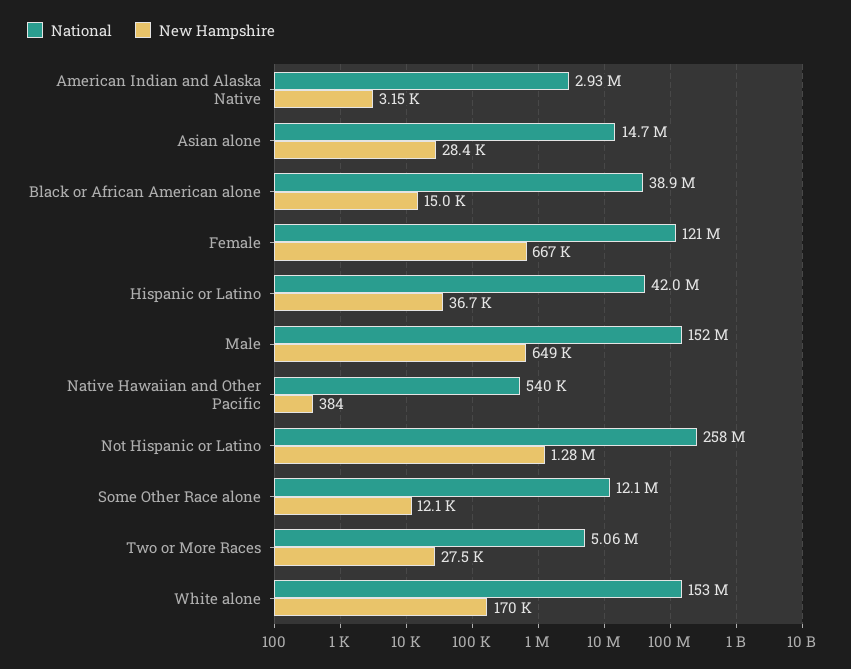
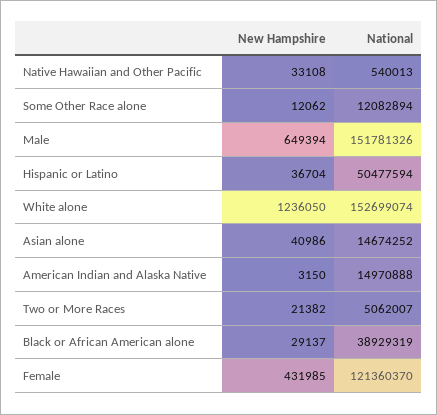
National, American Indian and Alaska Native: 2930000 -> 14970888
New Hampshire, Asian alone: 28400 -> 40986
New Hampshire, Black or African American alone: 15000 -> 29137
New Hampshire, Female: 667000 -> 431985
National, Hispanic or Latino: 42000000 -> 50477594
New Hampshire, Native Hawaiian and Other Pacific: 384 -> 33108
National, Not Hispanic or Latino: 258000000 -> none
New Hampshire, Not Hispanic or Latino: 1280000 -> none
New Hampshire, Two or More Races: 27500 -> 21382
New Hampshire, White alone: 170000 -> 1236050

